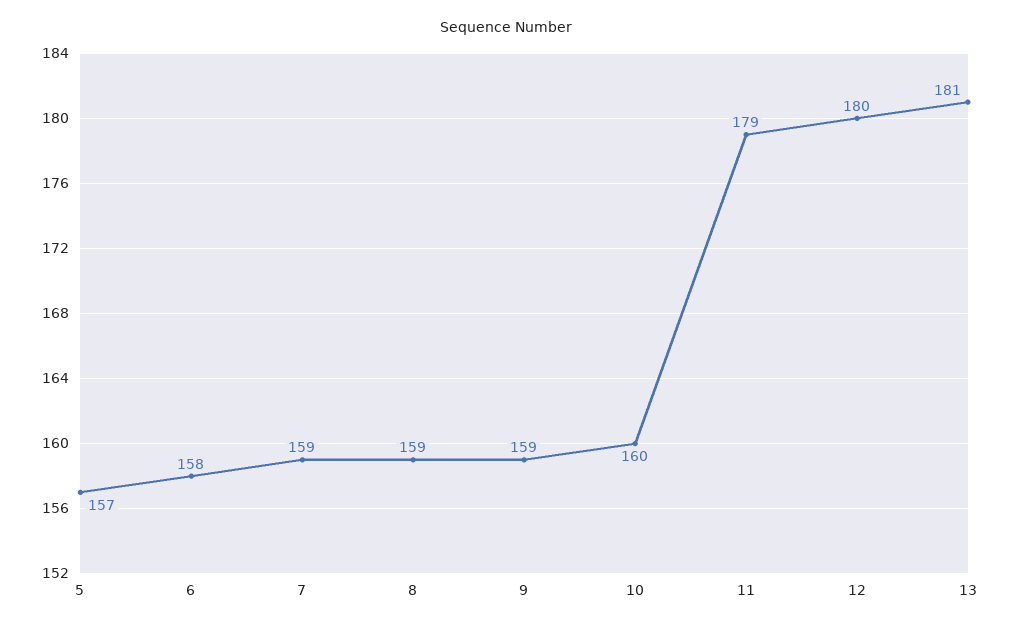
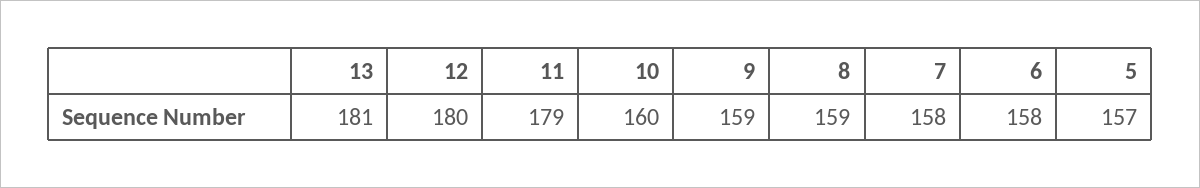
7: 159 -> 158

